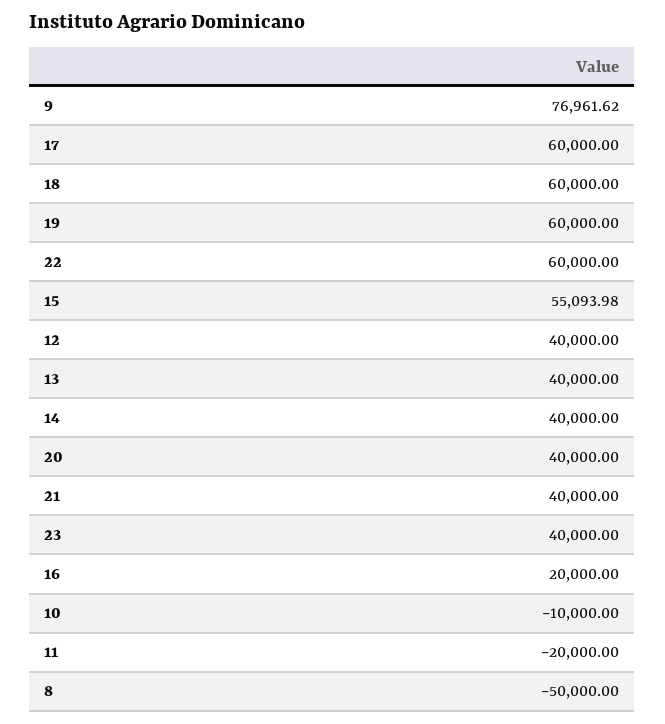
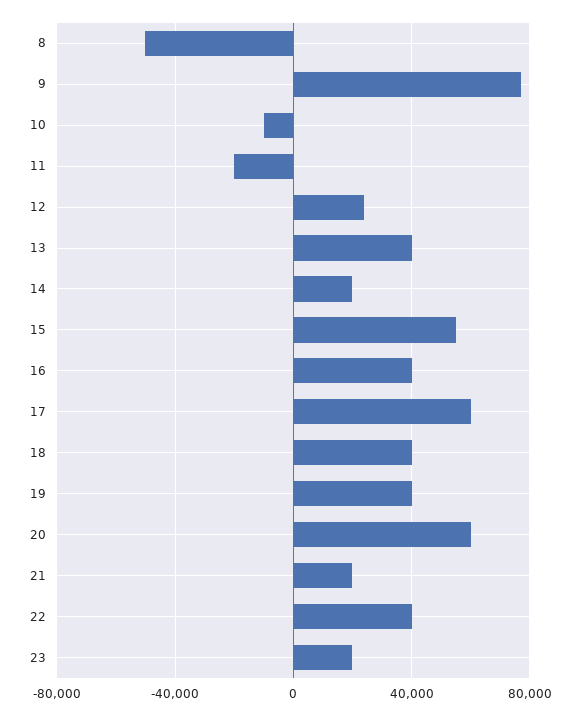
18: 60000 -> 40000
19: 60000 -> 40000
22: 60000 -> 40000
12: 40000 -> 25000
14: 40000 -> 20000
20: 40000 -> 60000
21: 40000 -> 20000
23: 40000 -> 20000
16: 20000 -> 40000

